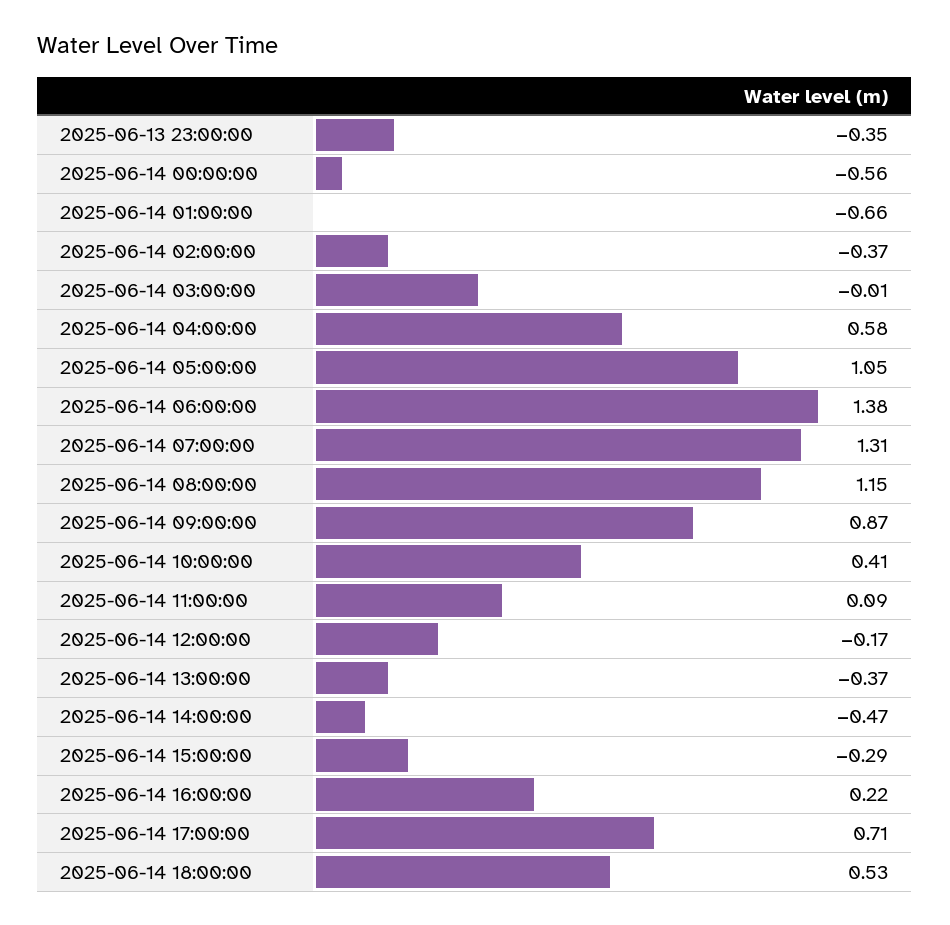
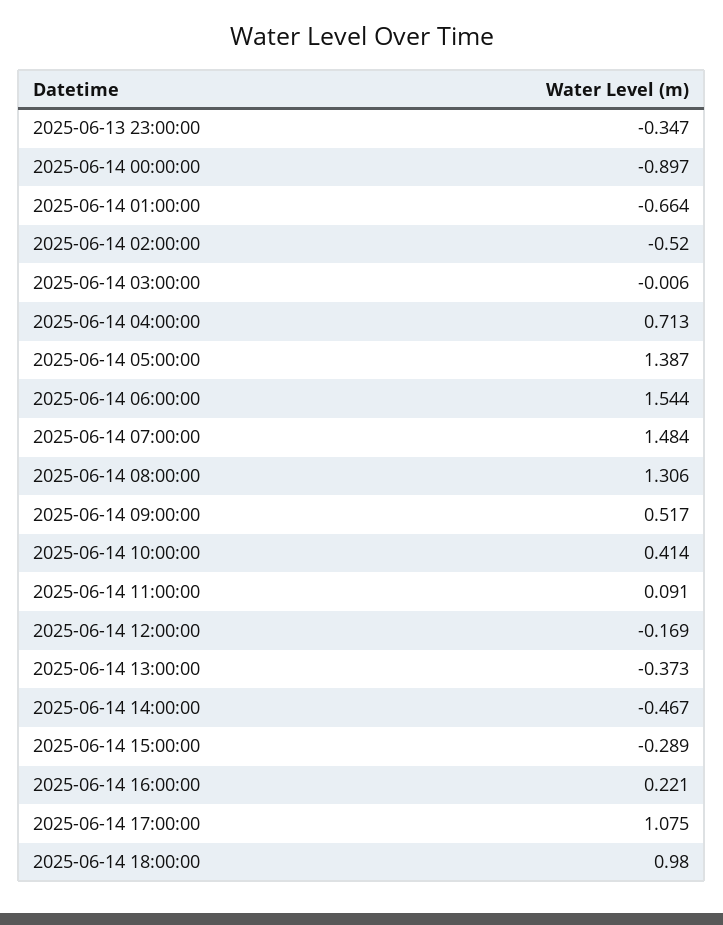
2025-06-14 00:00:00: -0.56 -> -0.897
2025-06-14 02:00:00: -0.37 -> -0.52
2025-06-14 04:00:00: 0.58 -> 0.713
2025-06-14 05:00:00: 1.05 -> 1.387
2025-06-14 06:00:00: 1.38 -> 1.544
2025-06-14 07:00:00: 1.31 -> 1.484
2025-06-14 08:00:00: 1.15 -> 1.306
2025-06-14 09:00:00: 0.87 -> 0.517
2025-06-14 17:00:00: 0.71 -> 1.075
2025-06-14 18:00:00: 0.53 -> 0.98

